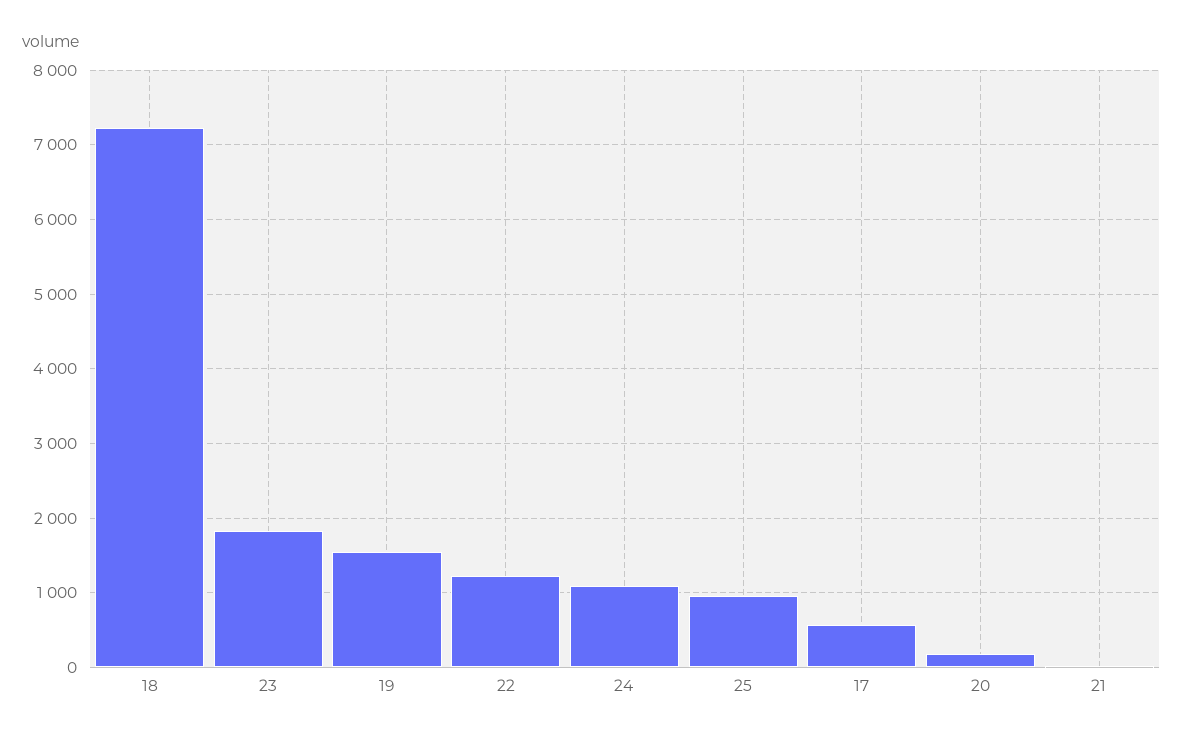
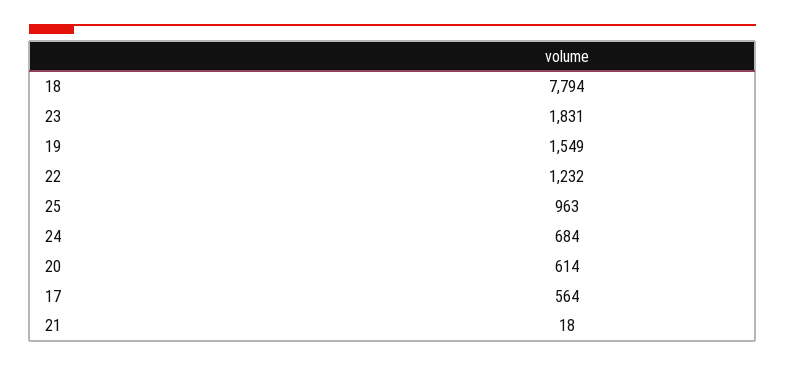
18: 7200 -> 7794
24: 1100 -> 684
20: 200 -> 614

